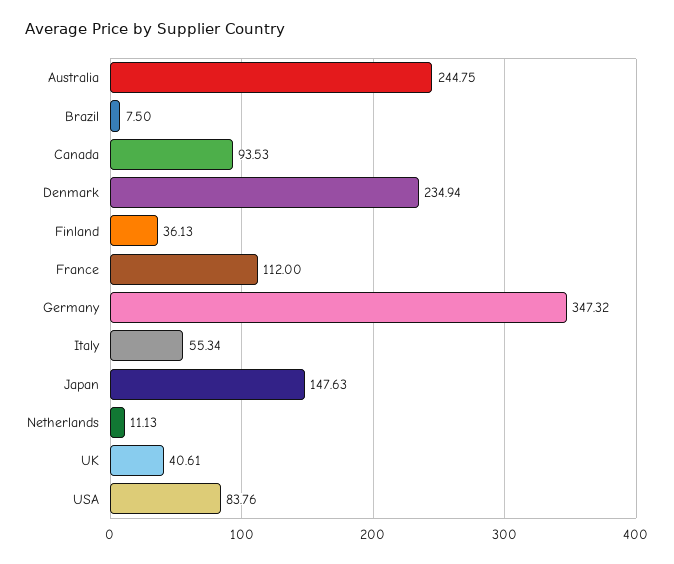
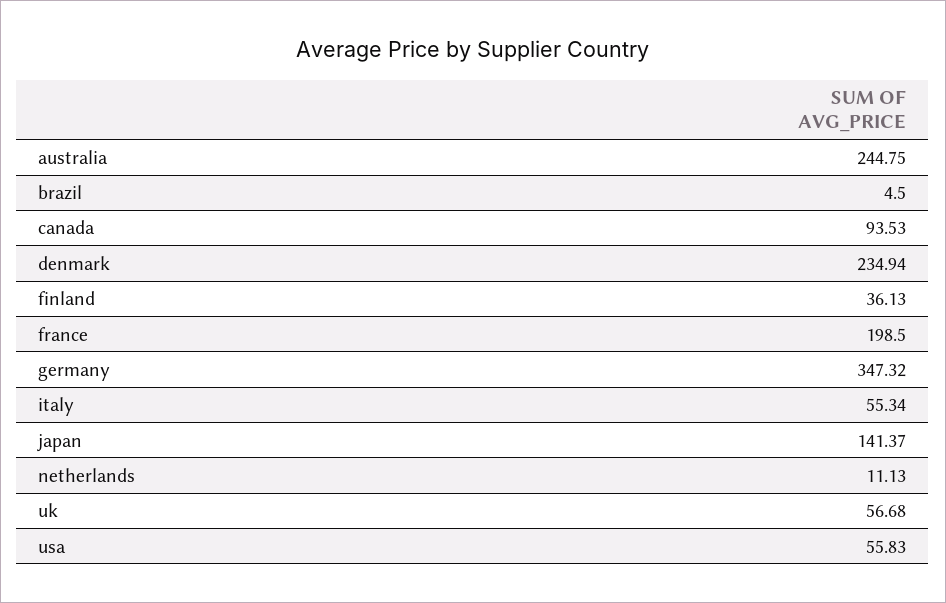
Brazil: 7.5 -> 4.5
France: 112 -> 198.5
Japan: 147.63 -> 141.37
UK: 40.61 -> 56.68
USA: 83.76 -> 55.83

